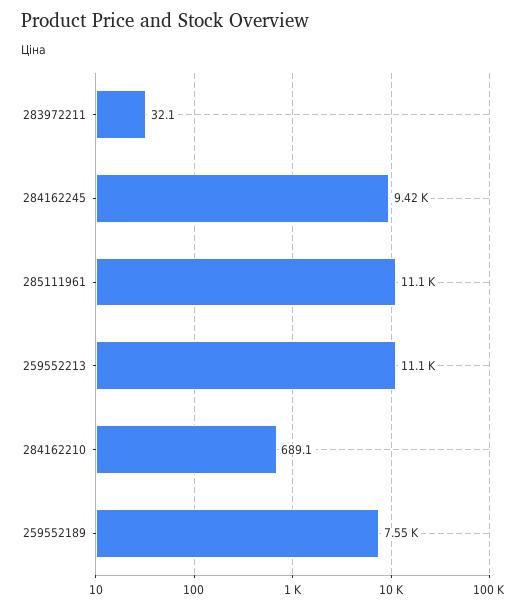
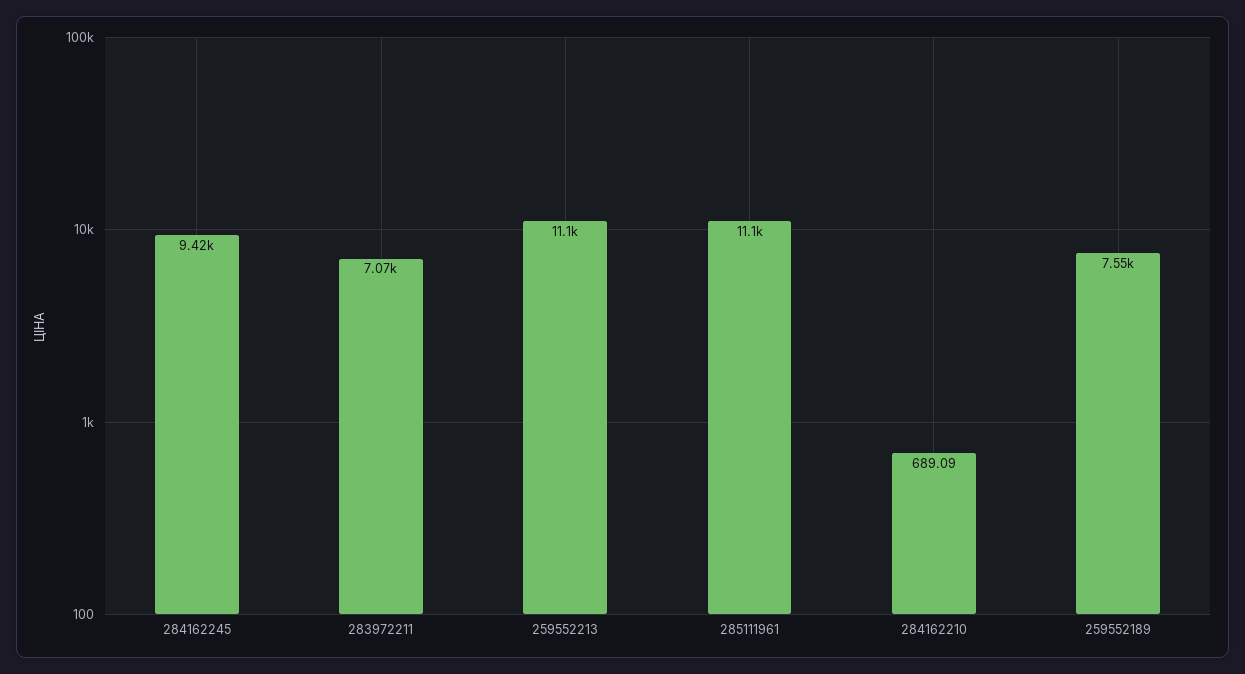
283972211: 32.1 -> 7070

